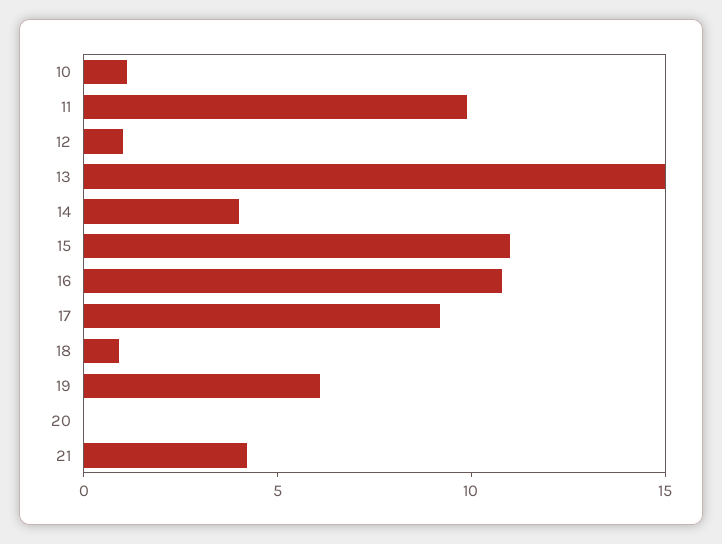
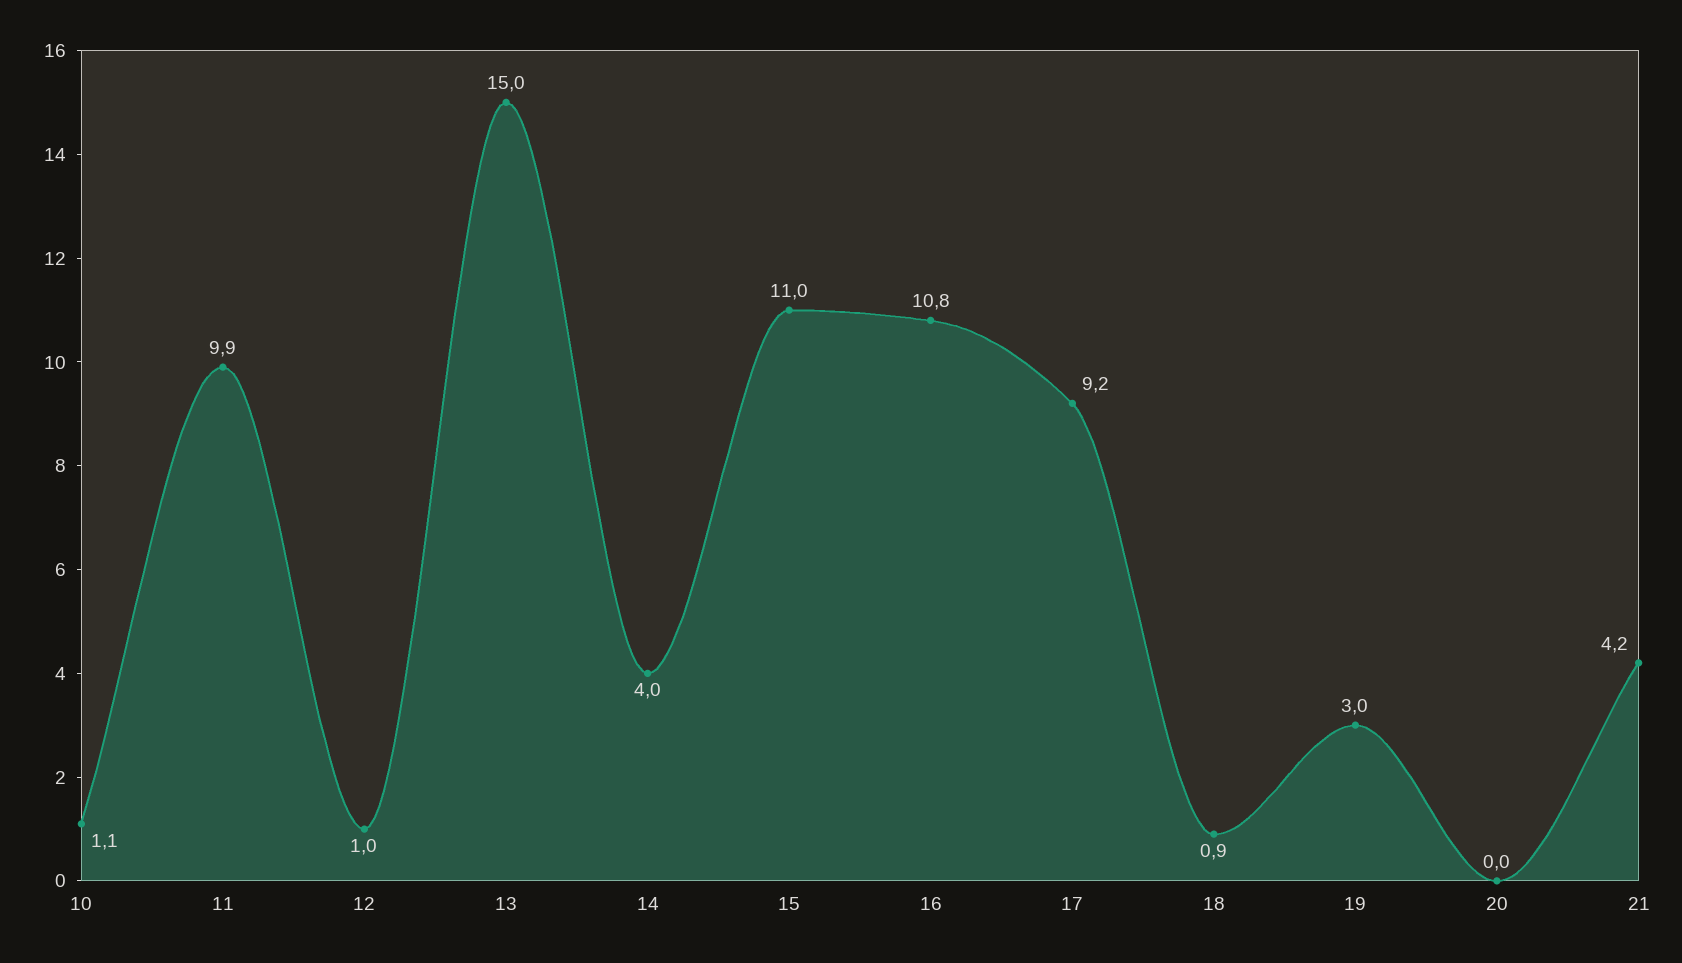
19: 6 -> 3

